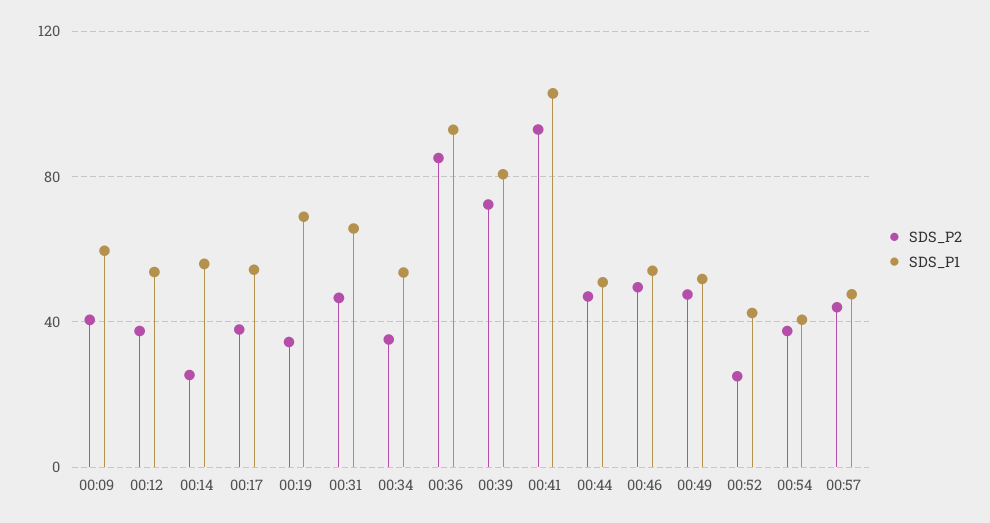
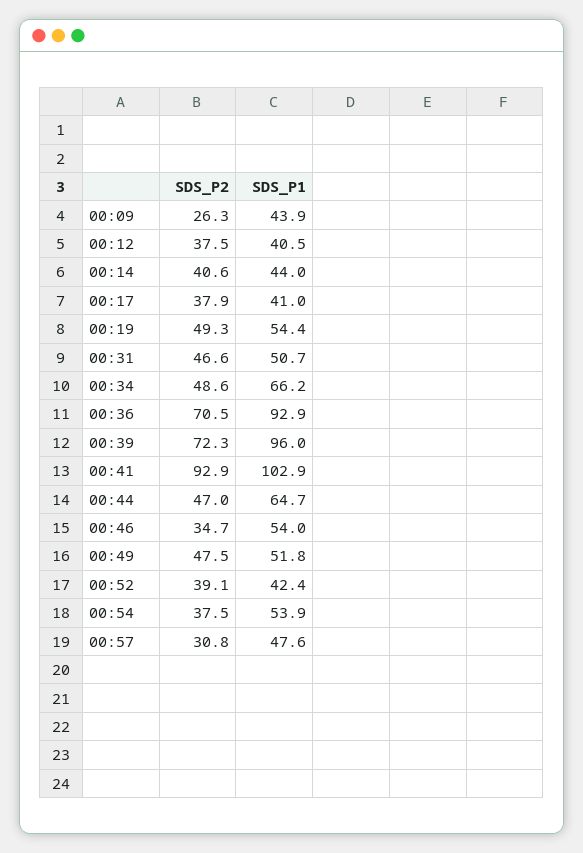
SDS_P2, 00:09: 40 -> 26.3
SDS_P1, 00:09: 60 -> 43.9
SDS_P1, 00:12: 55 -> 40.5
SDS_P2, 00:14: 25 -> 40.6
SDS_P1, 00:14: 55 -> 44
SDS_P1, 00:17: 55 -> 41
SDS_P2, 00:19: 35 -> 49.3
SDS_P1, 00:19: 70 -> 54.4
SDS_P1, 00:31: 65 -> 50.7
SDS_P2, 00:34: 35 -> 48.6
SDS_P1, 00:34: 55 -> 66.2
SDS_P2, 00:36: 85 -> 70.5
SDS_P1, 00:39: 80 -> 96
SDS_P1, 00:44: 50 -> 64.7
SDS_P2, 00:46: 50 -> 34.7
SDS_P2, 00:52: 25 -> 39.1
SDS_P1, 00:54: 40 -> 53.9
SDS_P2, 00:57: 45 -> 30.8

